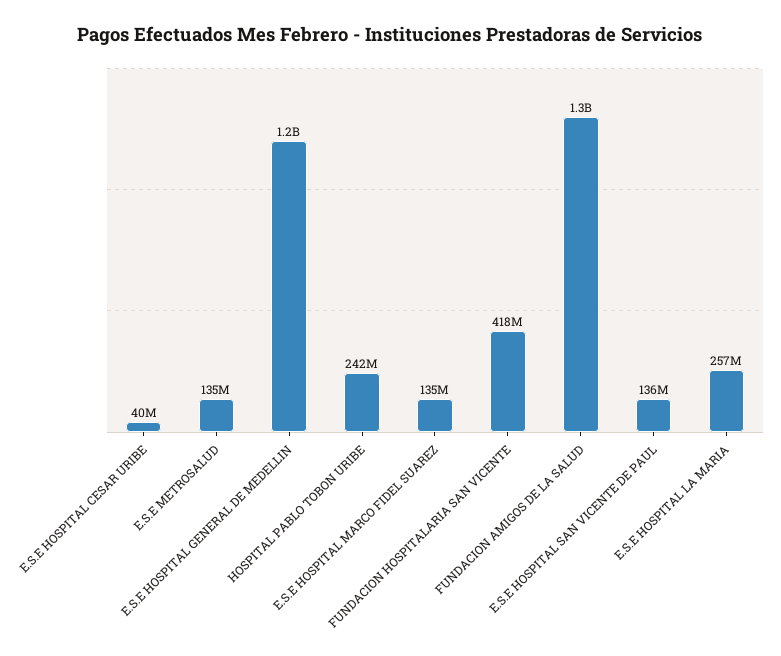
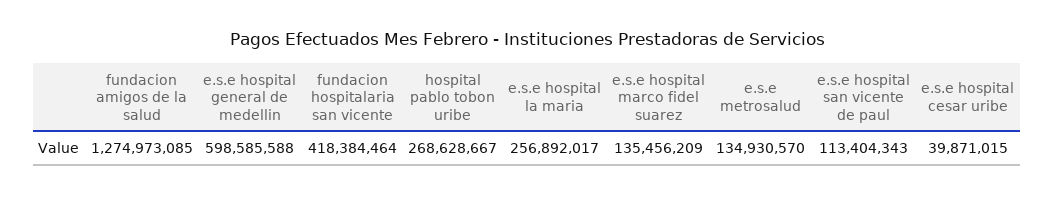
E.S.E HOSPITAL GENERAL DE MEDELLIN: 1200000000 -> 598585588
HOSPITAL PABLO TOBON URIBE: 242000000 -> 268628667
E.S.E HOSPITAL SAN VICENTE DE PAUL: 136000000 -> 113404343

